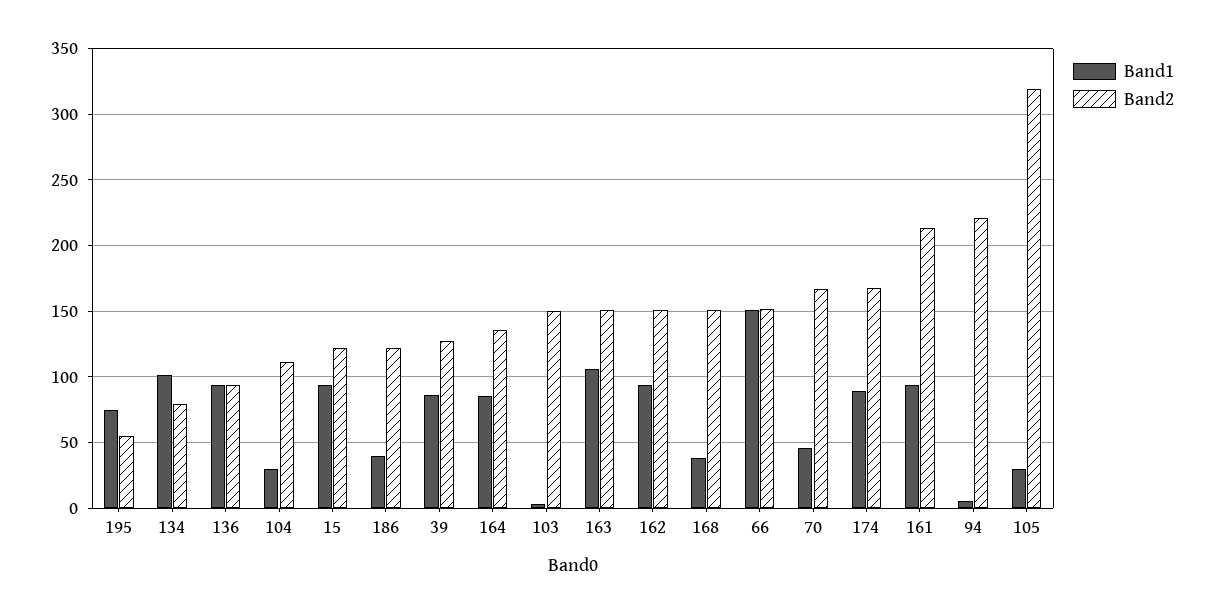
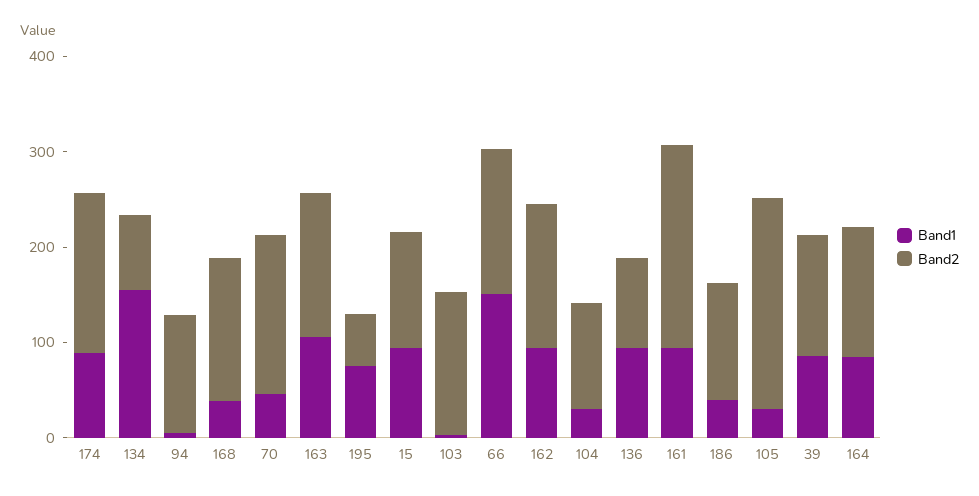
Band1, 134: 100 -> 160
Band2, 94: 220 -> 120
Band2, 105: 320 -> 220

